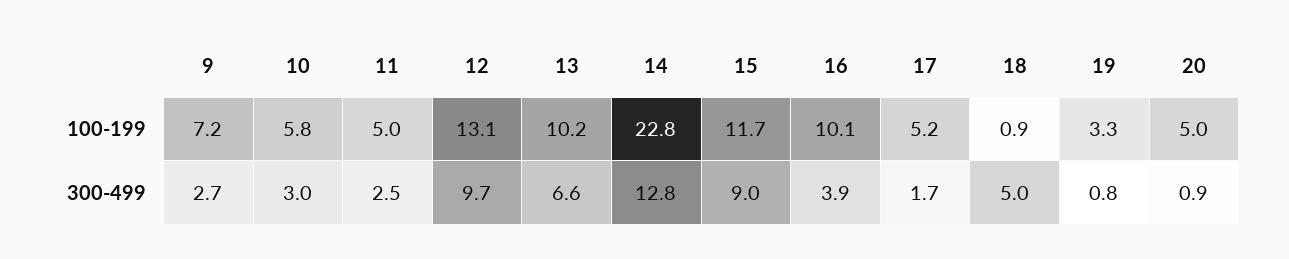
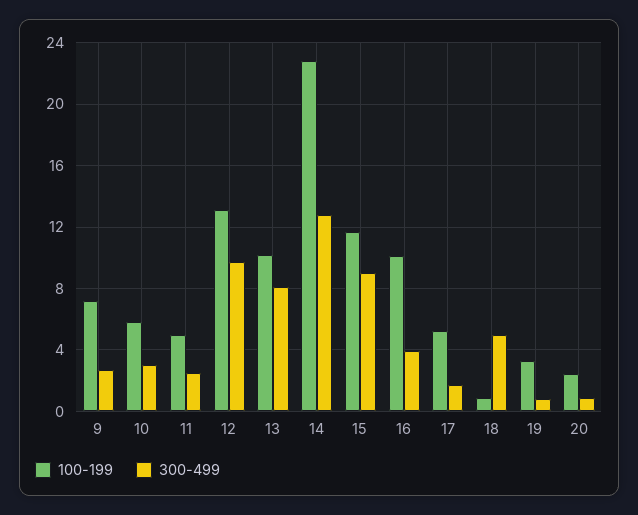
100-199, 20: 5 -> 2.5
300-499, 13: 6.6 -> 8

